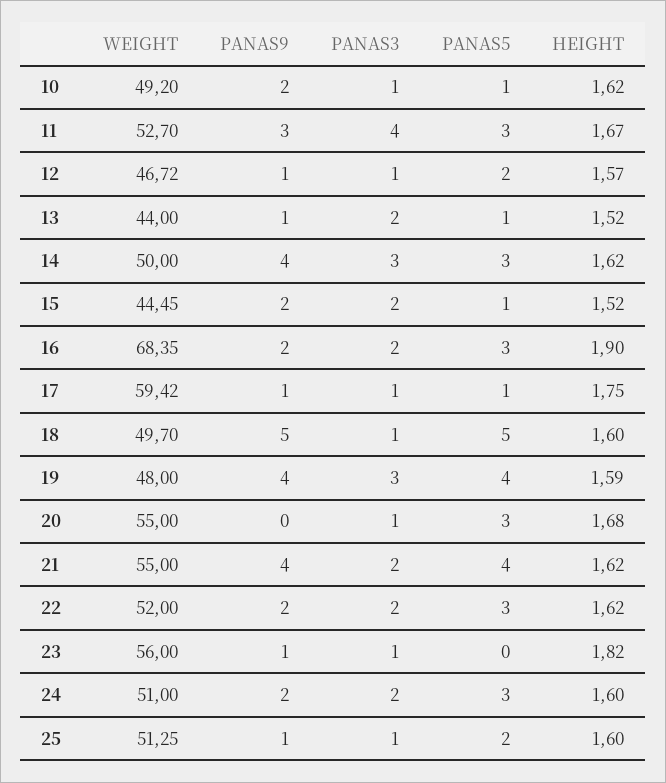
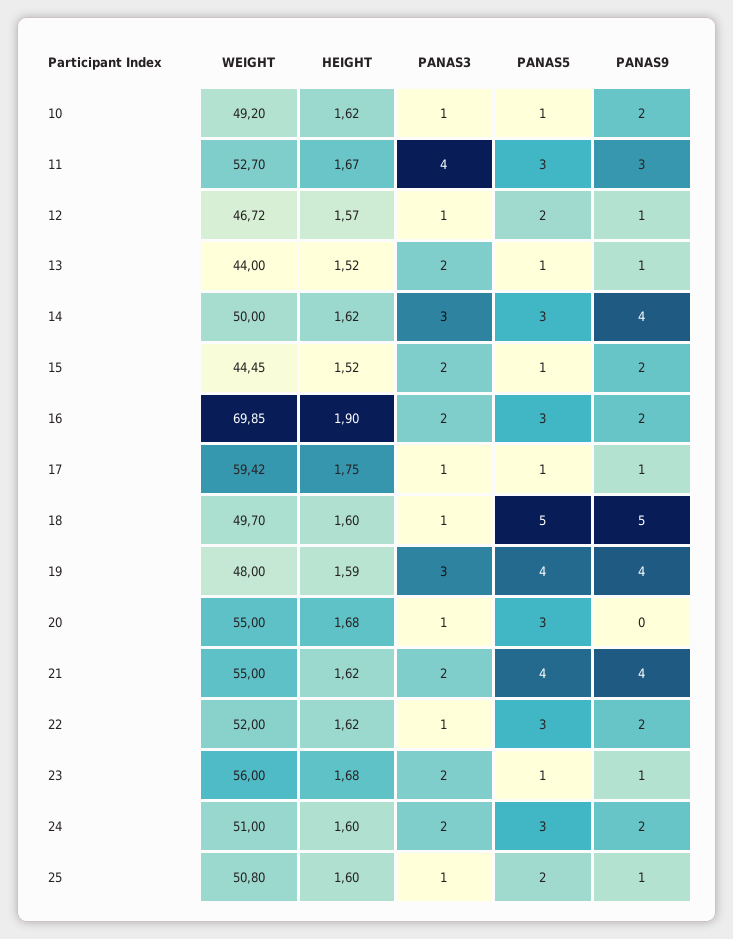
WEIGHT, 16: 68.35 -> 69.85
PANAS3, 22: 2 -> 1
PANAS3, 23: 1 -> 2
PANAS5, 23: 0 -> 1
HEIGHT, 23: 1.82 -> 1.68
WEIGHT, 25: 51.25 -> 50.8

